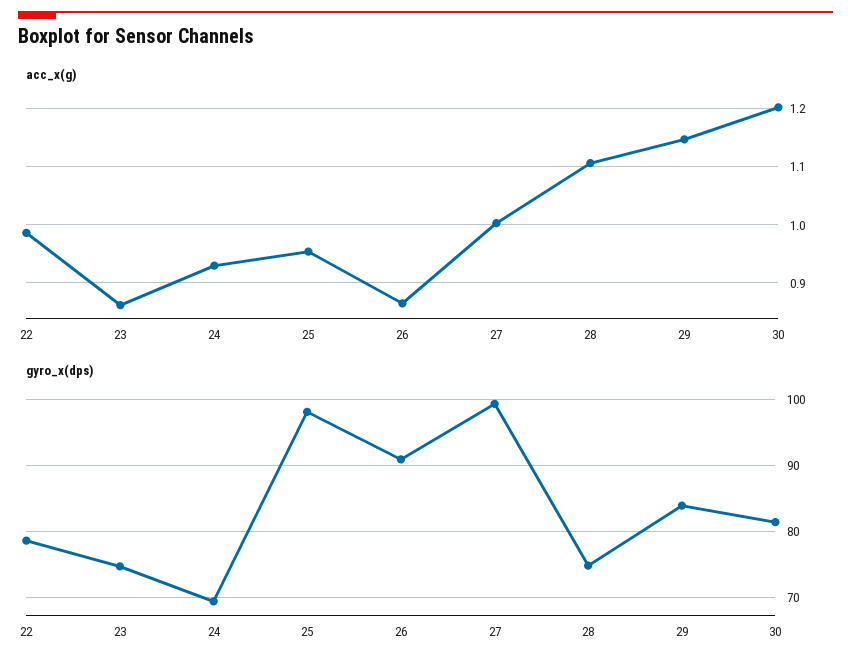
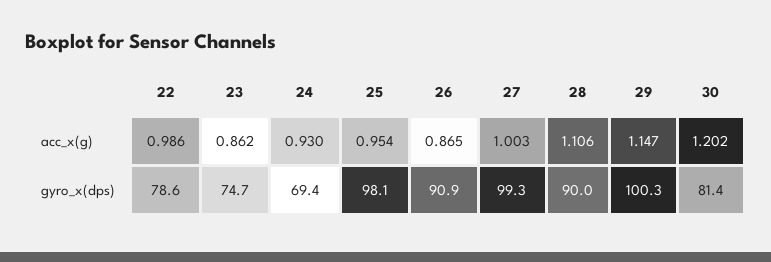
gyro_x(dps), 28: 75 -> 90
gyro_x(dps), 29: 84 -> 100.3

